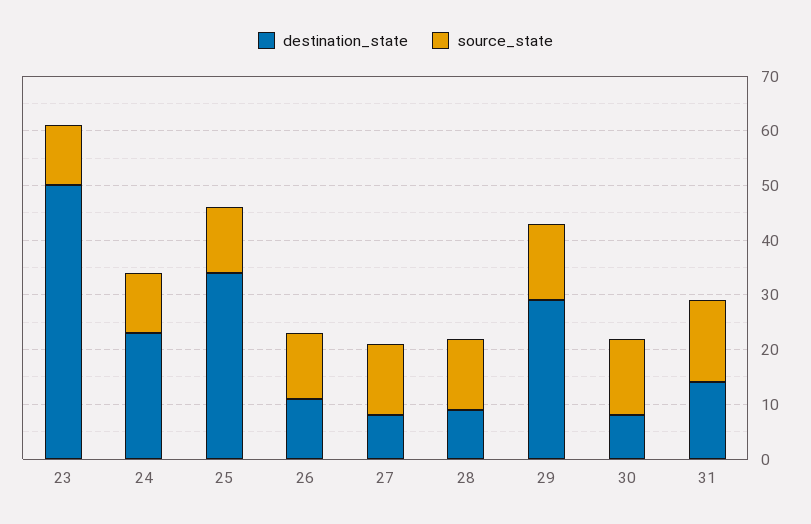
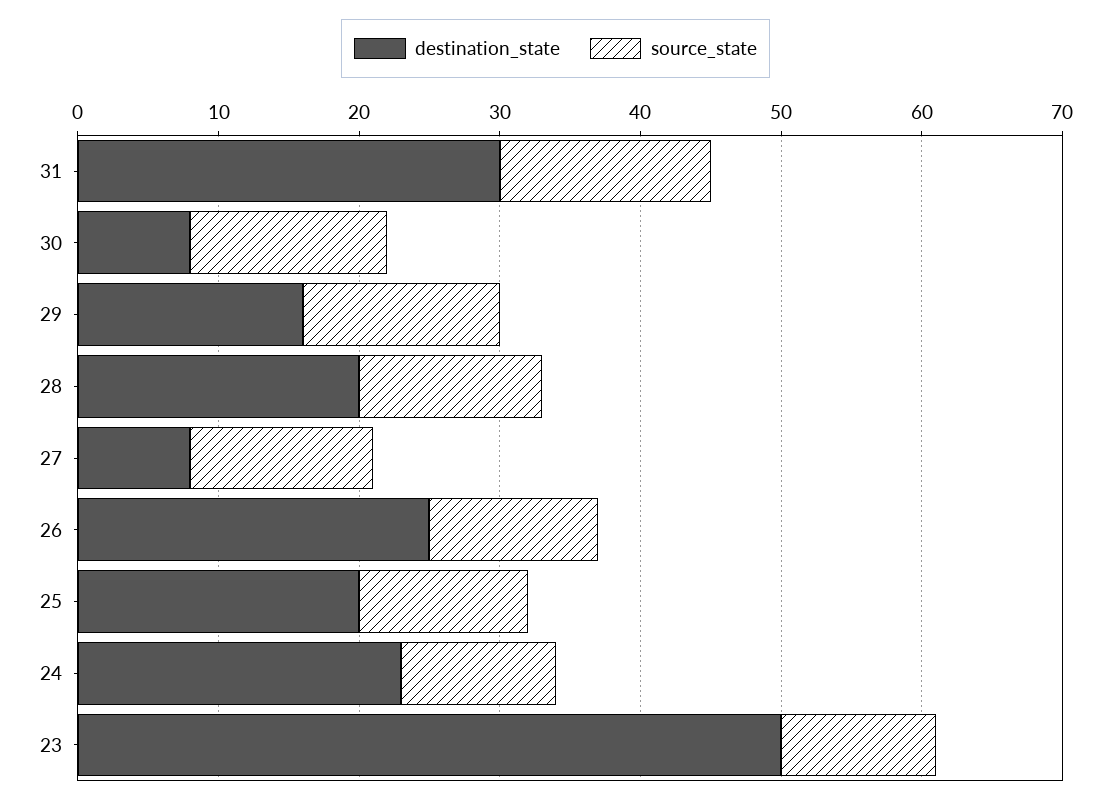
destination_state, 25: 35 -> 20
destination_state, 26: 10 -> 25
destination_state, 28: 10 -> 20
destination_state, 29: 30 -> 16
destination_state, 31: 15 -> 30

